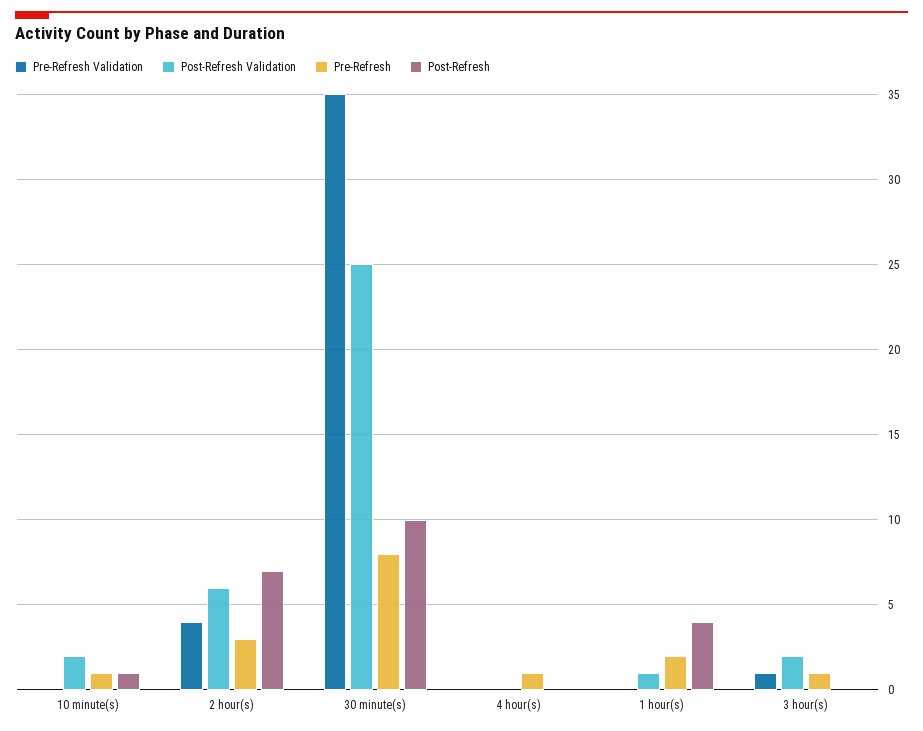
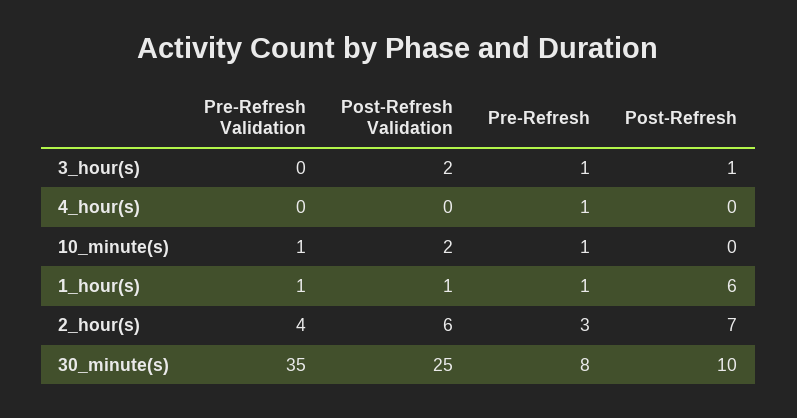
Pre-Refresh Validation, 10 minute(s): 0 -> 1
Post-Refresh, 10 minute(s): 1 -> 0
Pre-Refresh Validation, 1 hour(s): 0 -> 1
Pre-Refresh, 1 hour(s): 2 -> 1
Post-Refresh, 1 hour(s): 4 -> 6
Pre-Refresh Validation, 3 hour(s): 1 -> 0
Post-Refresh, 3 hour(s): 0 -> 1

